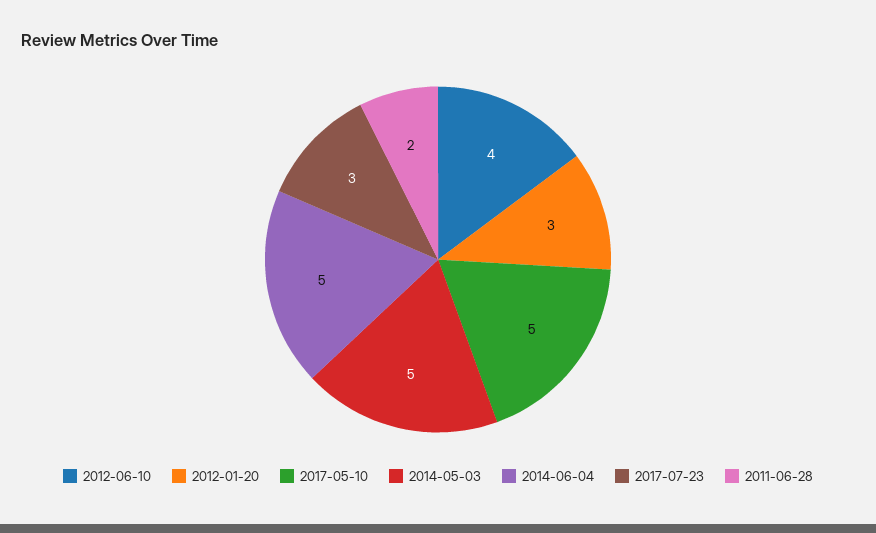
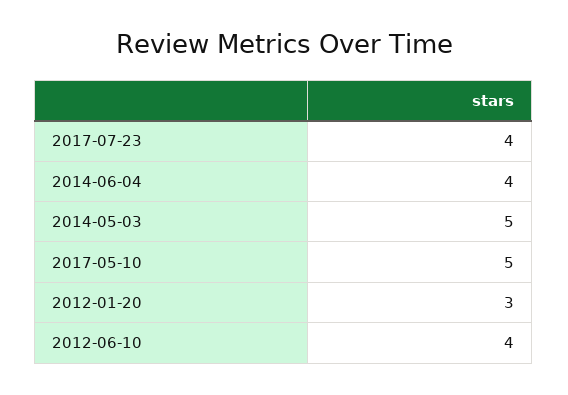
2014-06-04: 5 -> 4
2017-07-23: 3 -> 4
2011-06-28: 2 -> none

